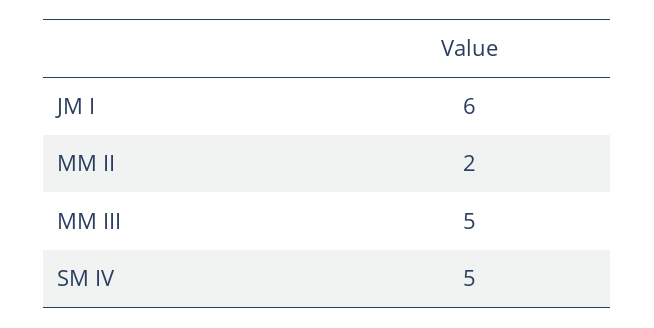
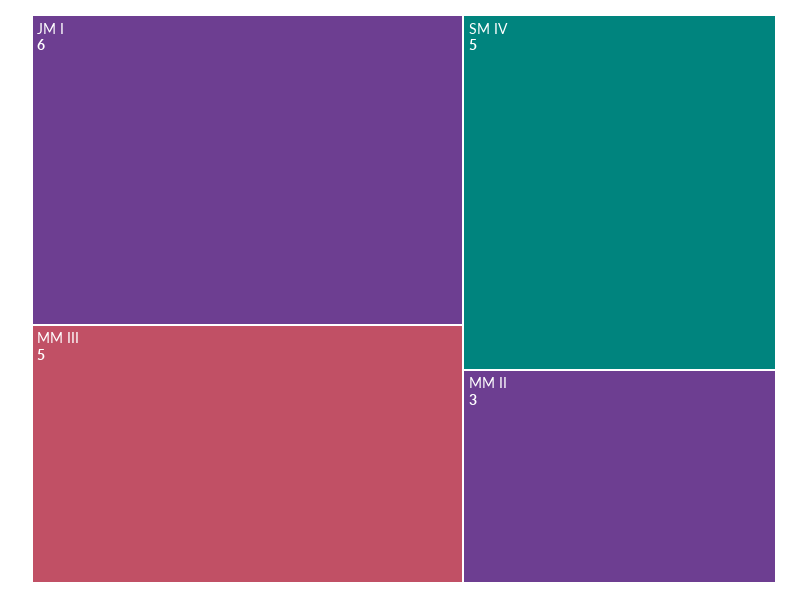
MM II: 2 -> 3

